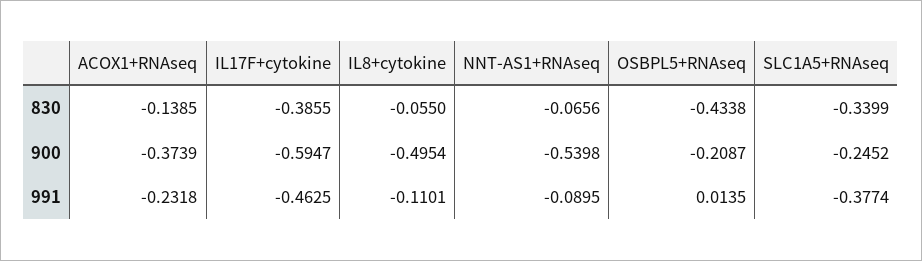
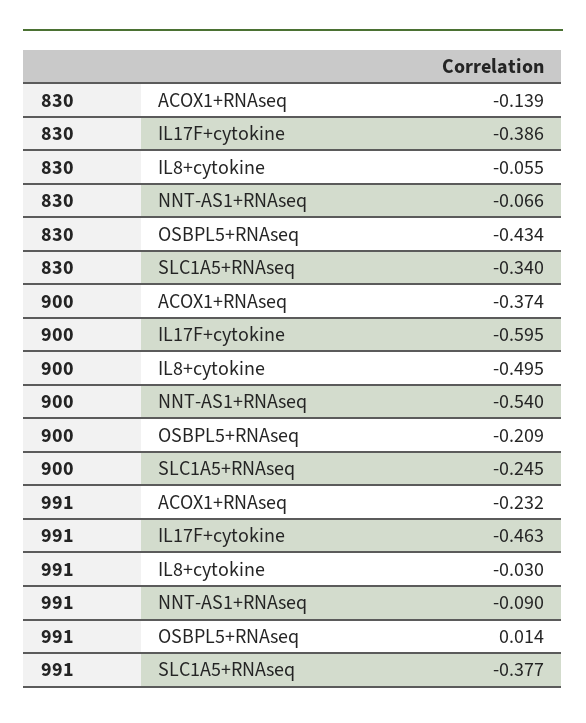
IL8+cytokine, 991: -0.1101 -> -0.03

